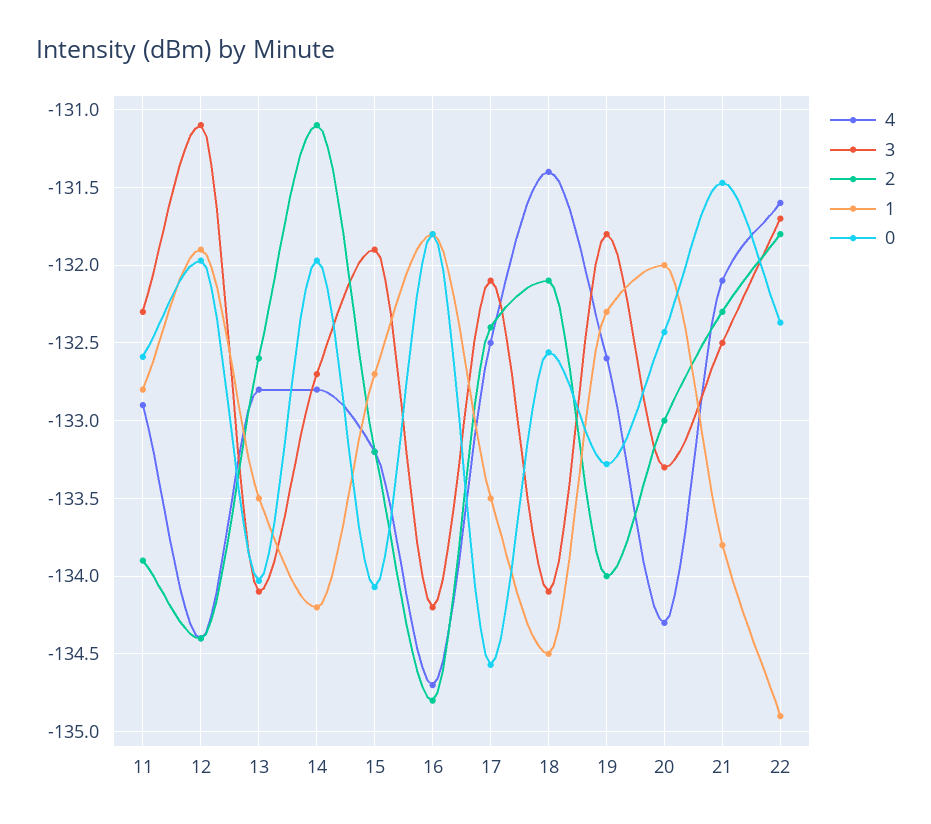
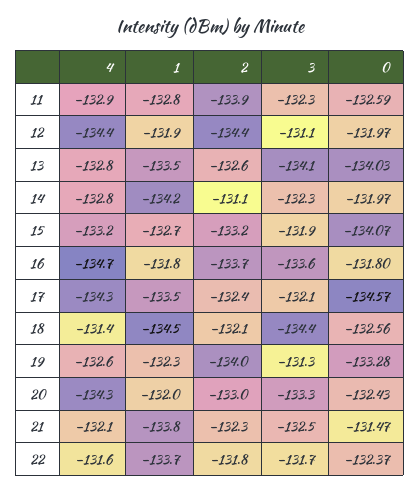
3, 14: -132.7 -> -132.3
3, 16: -134.2 -> -133.6
2, 16: -134.8 -> -133.7
4, 17: -132.5 -> -134.3
3, 18: -134.1 -> -134.4
3, 19: -131.8 -> -131.3
1, 22: -134.9 -> -133.7

